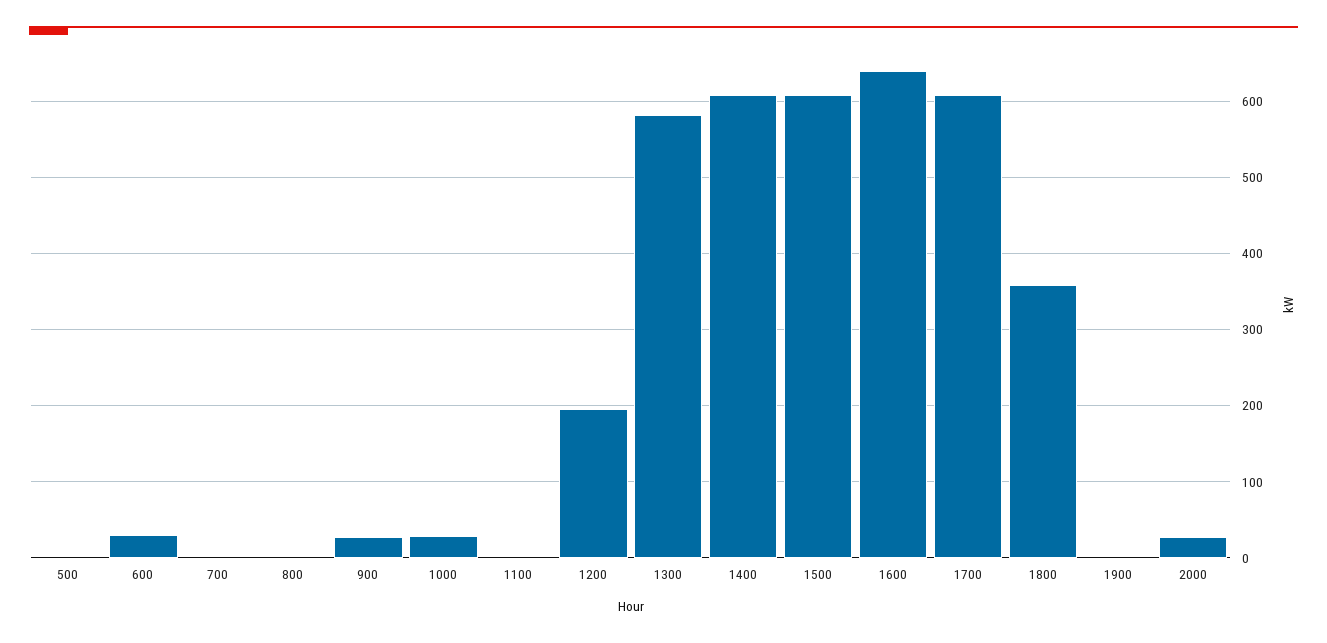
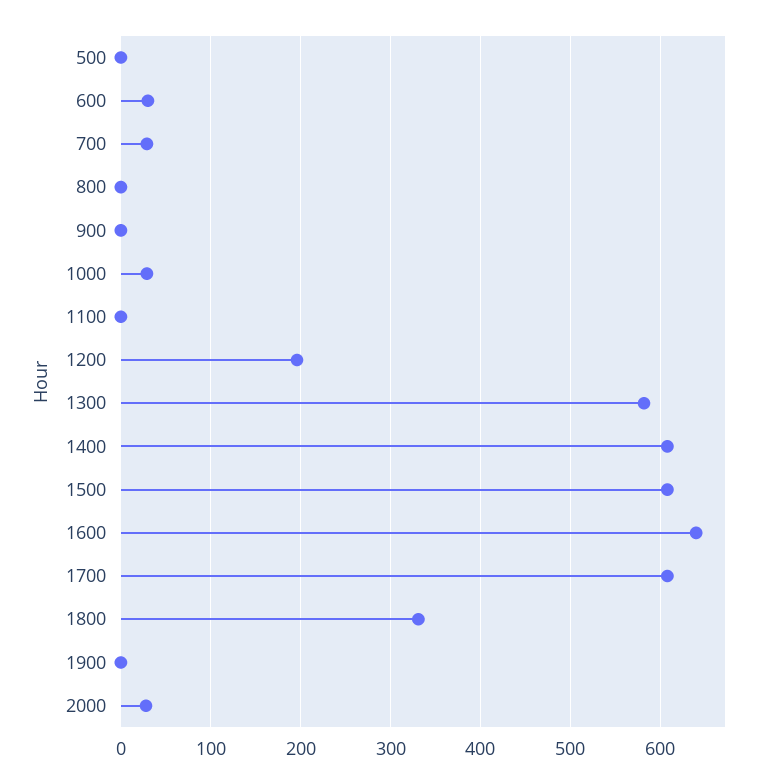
700: 0 -> 30
900: 30 -> 0
1800: 360 -> 330

